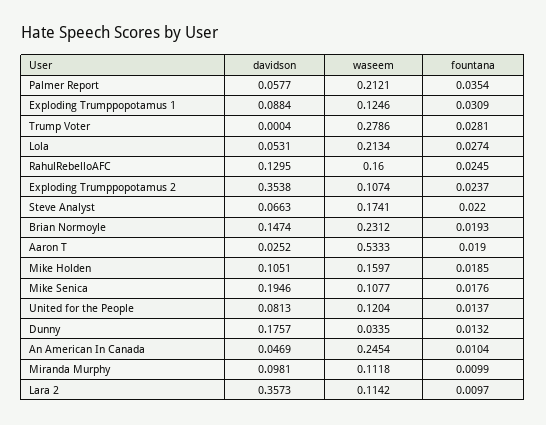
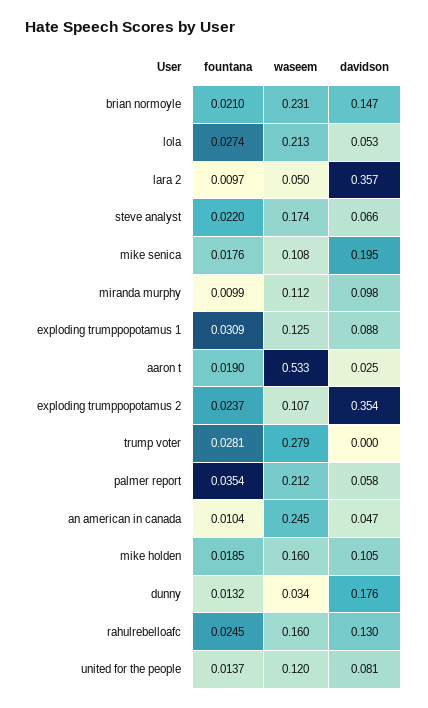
fountana, Brian Normoyle: 0.0193 -> 0.021
waseem, Lara 2: 0.1142 -> 0.05

